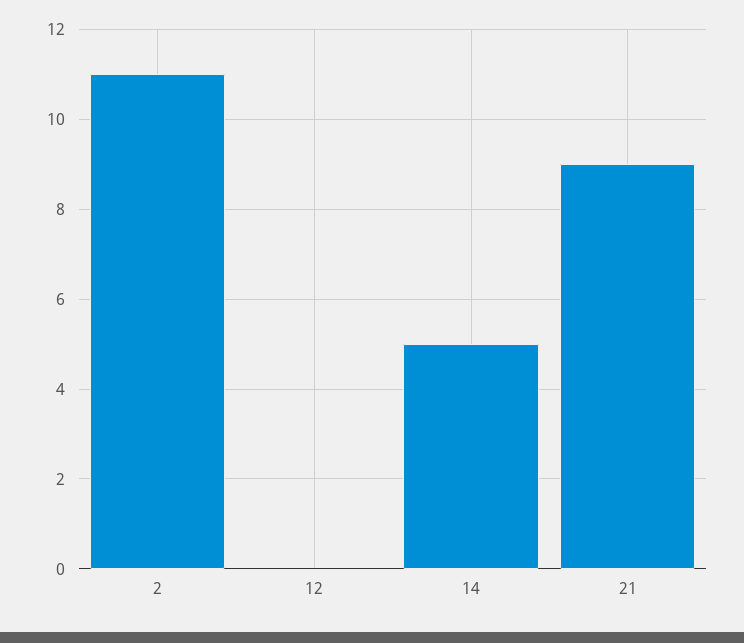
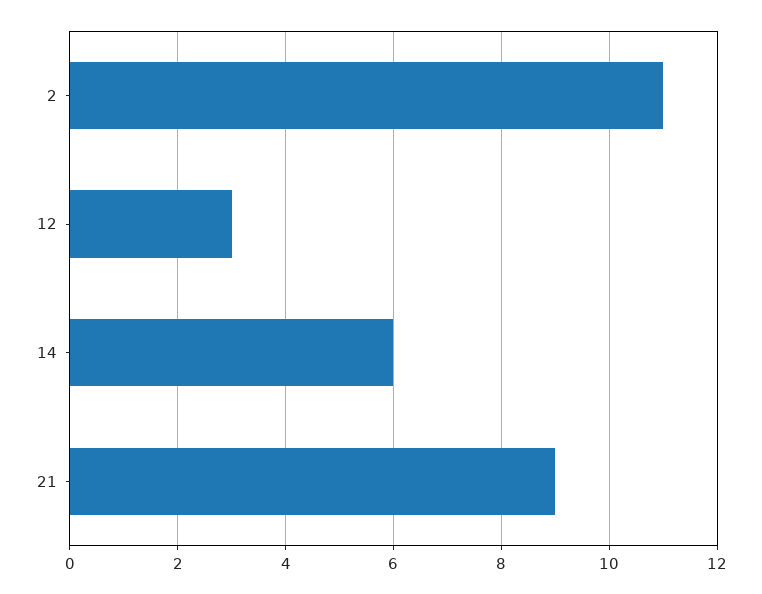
12: 0 -> 3
14: 5 -> 6

